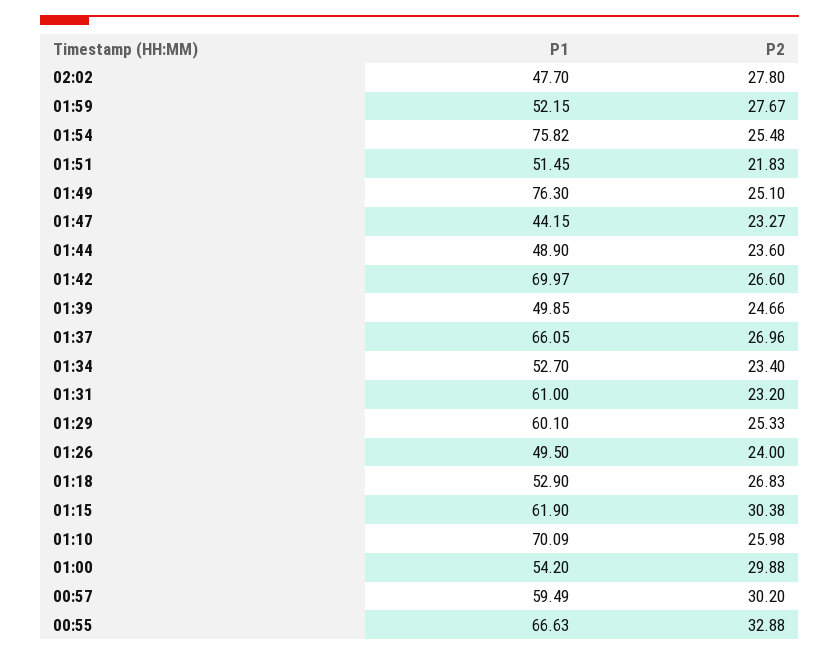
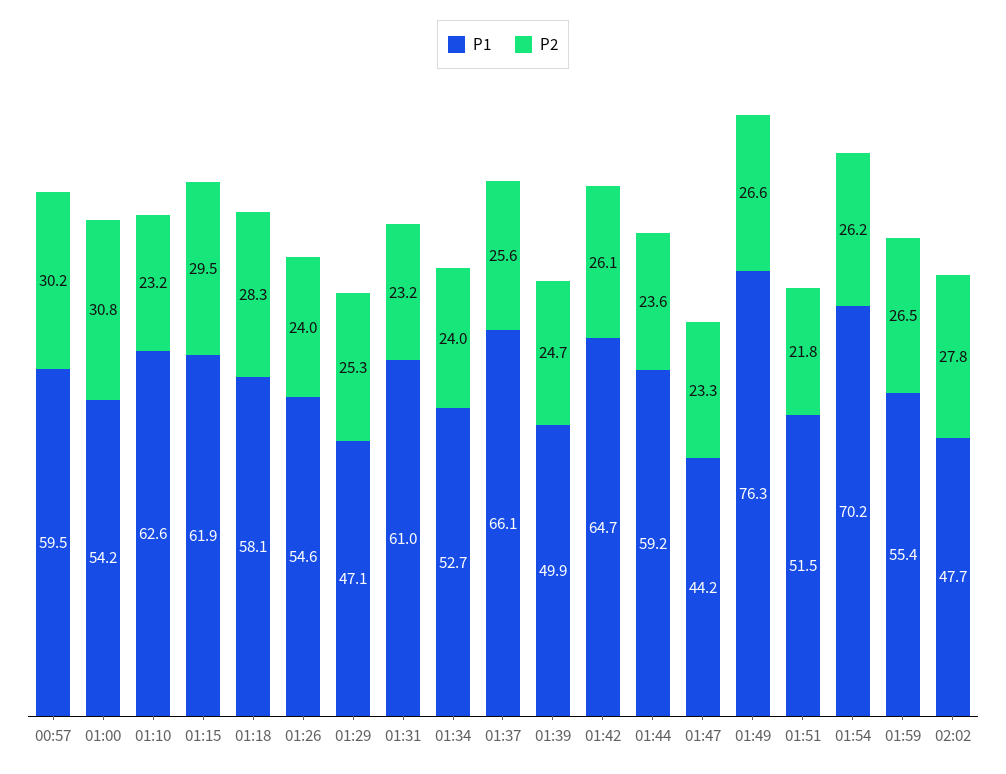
P1, 01:59: 52.15 -> 55.4
P2, 01:59: 27.67 -> 26.5
P1, 01:54: 75.82 -> 70.2
P2, 01:54: 25.48 -> 26.2
P2, 01:49: 25.1 -> 26.6
P1, 01:44: 48.9 -> 59.2
P1, 01:42: 69.97 -> 64.7
P2, 01:42: 26.6 -> 26.1
P2, 01:37: 26.96 -> 25.6
P2, 01:34: 23.4 -> 24
P1, 01:29: 60.1 -> 47.1
P1, 01:26: 49.5 -> 54.6
P1, 01:18: 52.9 -> 58.1
P2, 01:18: 26.83 -> 28.3
P2, 01:15: 30.38 -> 29.5
P1, 01:10: 70.09 -> 62.6
P2, 01:10: 25.98 -> 23.2
P2, 01:00: 29.88 -> 30.8
P1, 00:55: 66.63 -> none
P2, 00:55: 32.88 -> none

